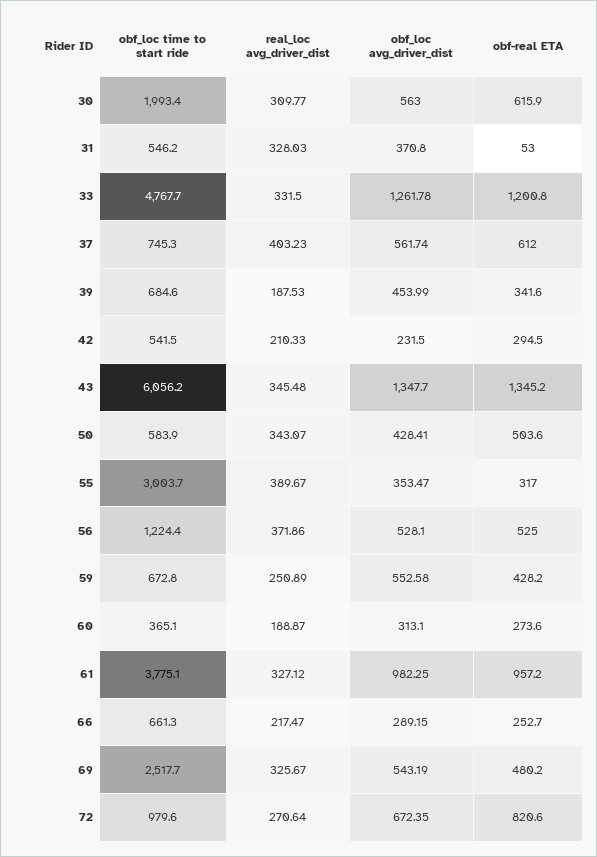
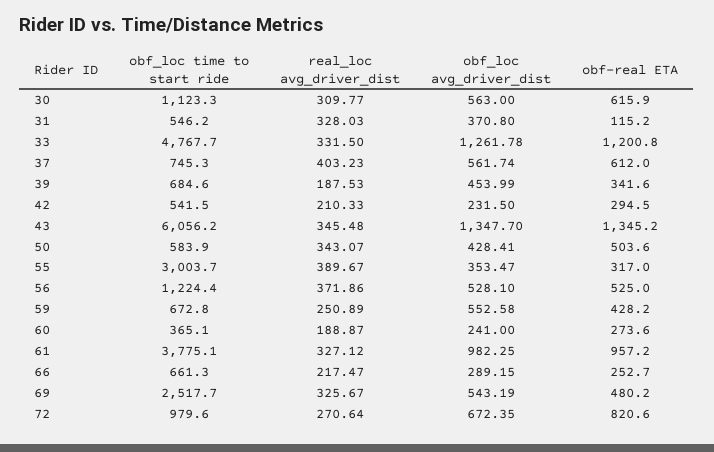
obf_loc time to start ride, 30: 1993.4 -> 1123.3
obf-real ETA, 31: 53 -> 115.2
obf_loc avg_driver_dist, 60: 313.1 -> 241

